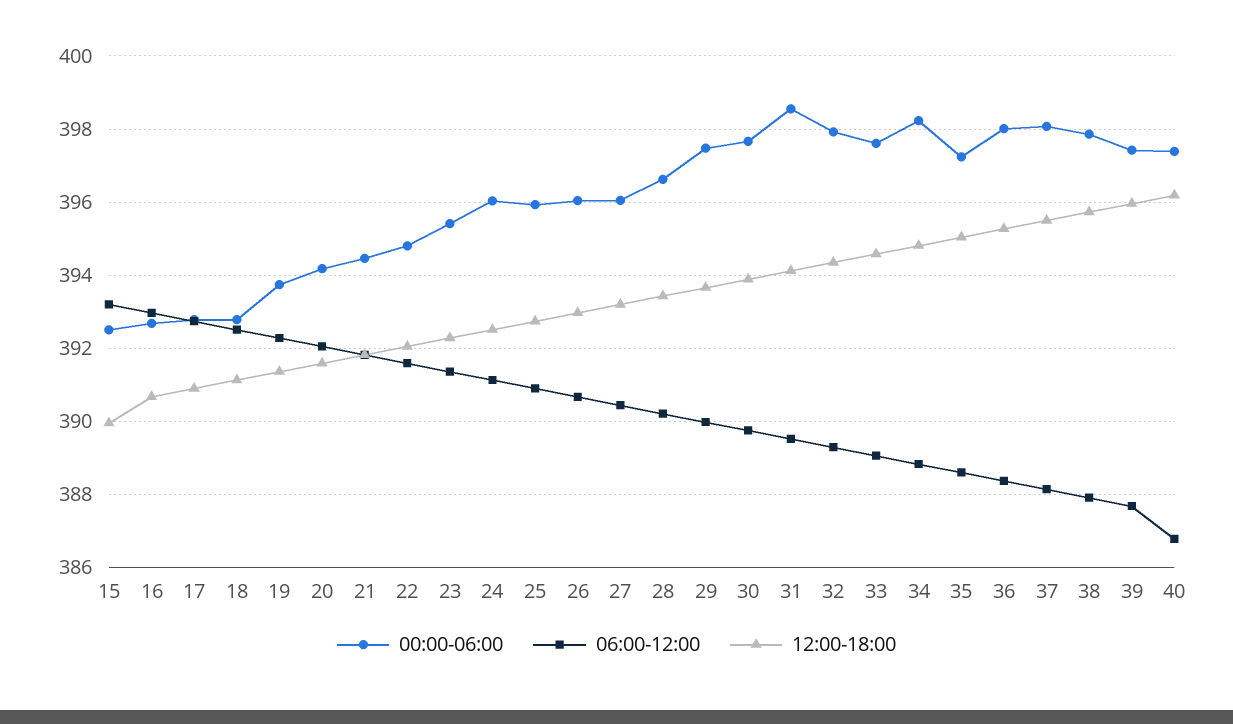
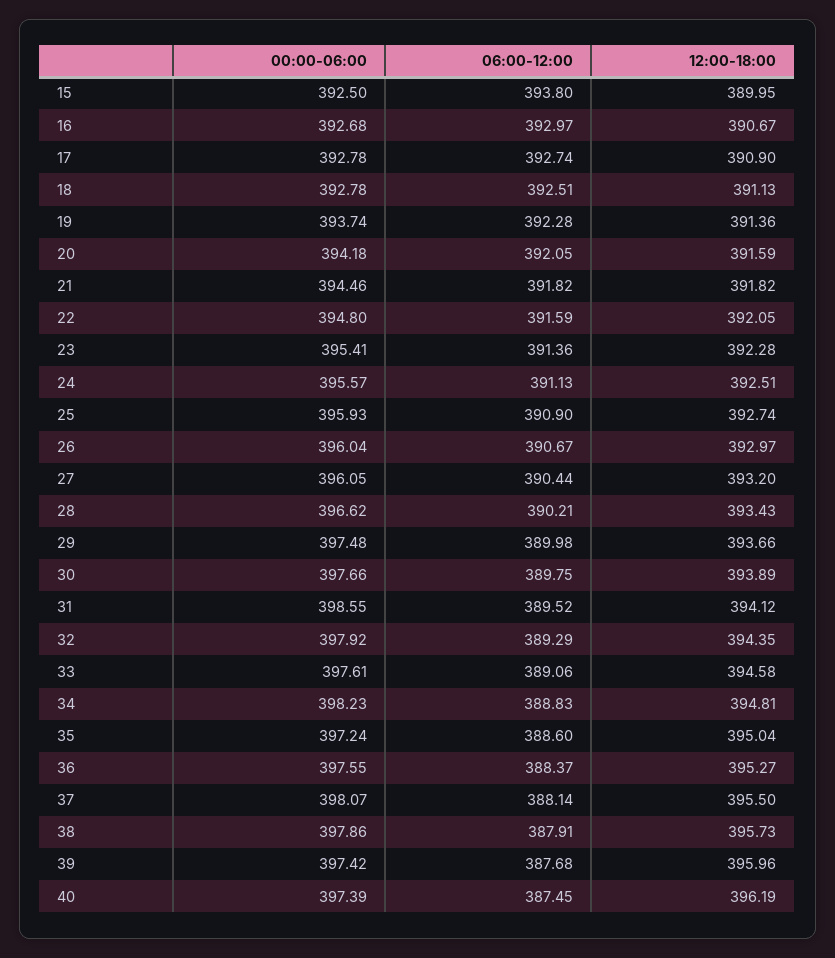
06:00-12:00, 15: 393.2 -> 393.8
00:00-06:00, 24: 396 -> 395.57
00:00-06:00, 36: 398 -> 397.55
06:00-12:00, 40: 386.8 -> 387.45

